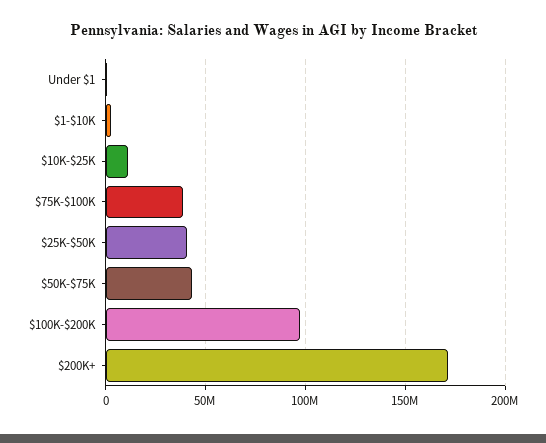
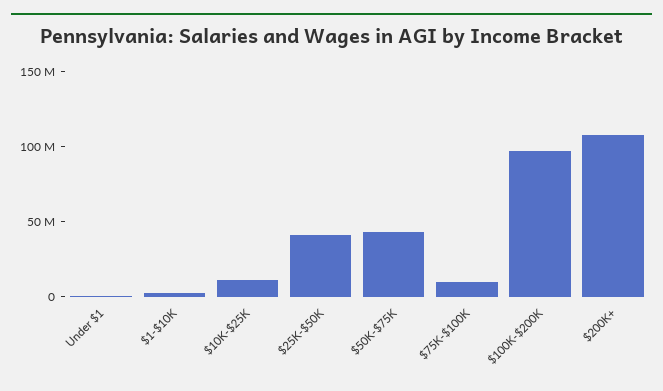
$75K-$100K: 40000000 -> 10000000
$200K+: 170000000 -> 110000000

